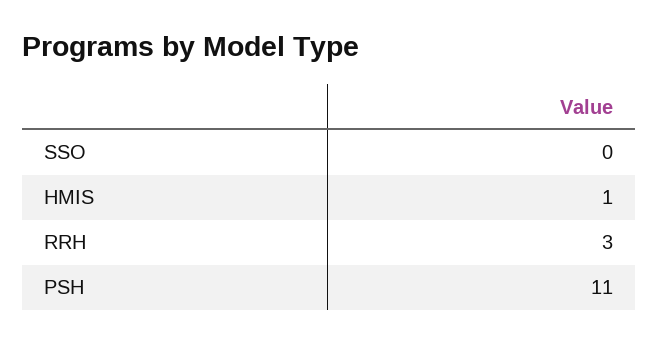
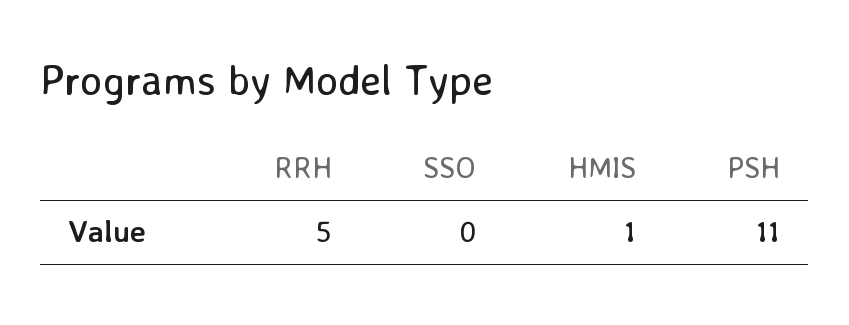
RRH: 3 -> 5

